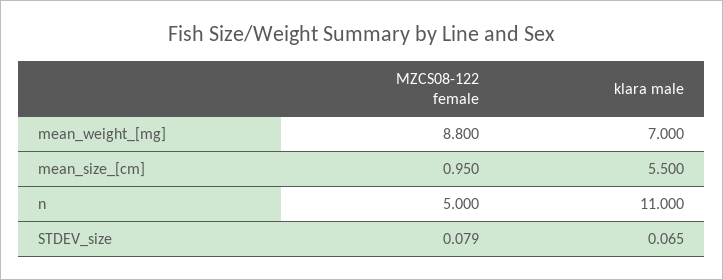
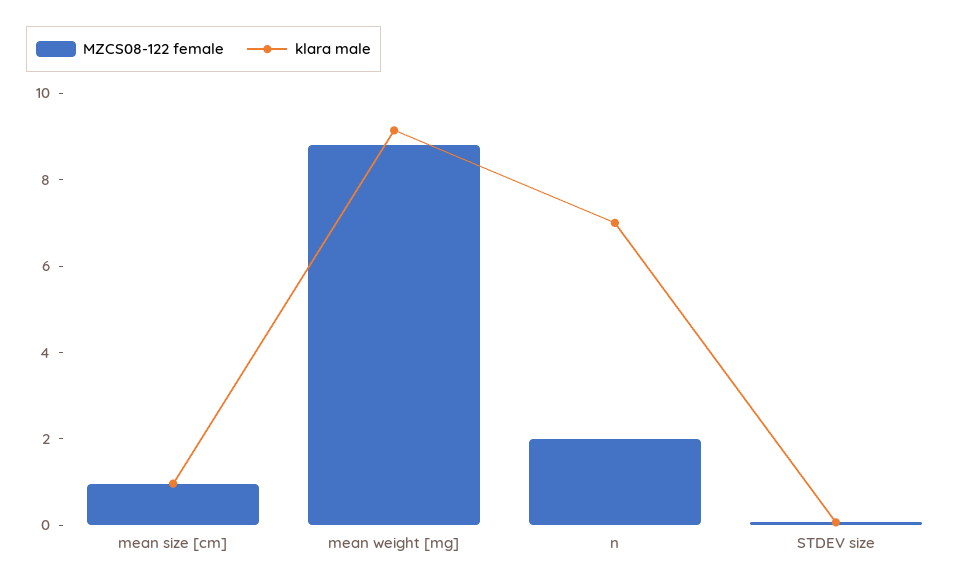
klara male, mean_weight_[mg]: 7 -> 9
klara male, mean_size_[cm]: 5.5 -> 1
MZCS08-122 female, n: 5 -> 2
klara male, n: 11 -> 7

